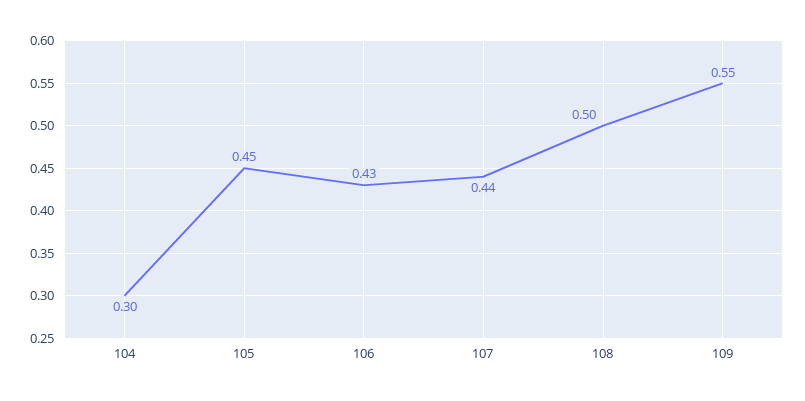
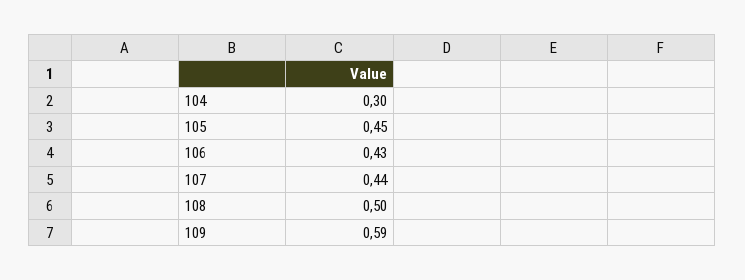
109: 0.55 -> 0.59

